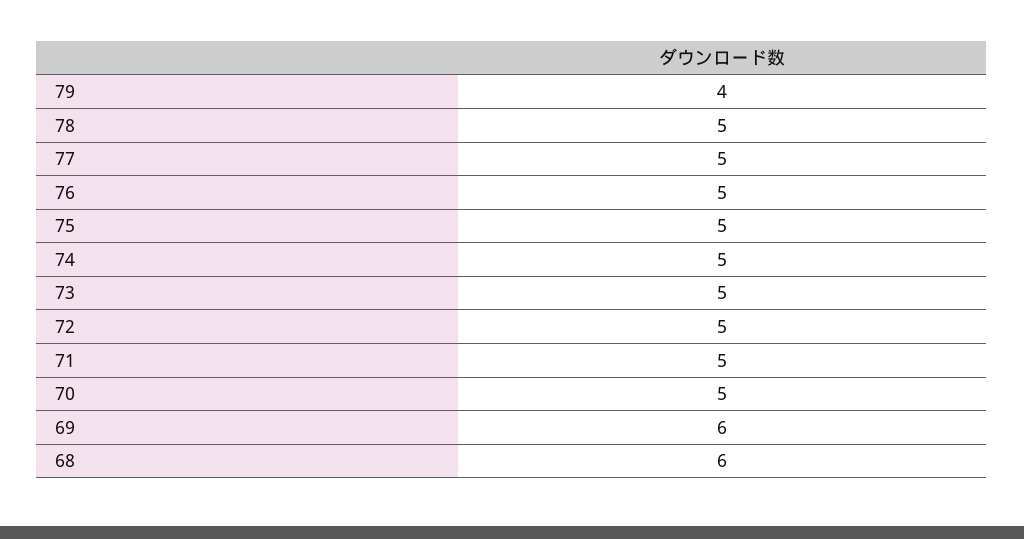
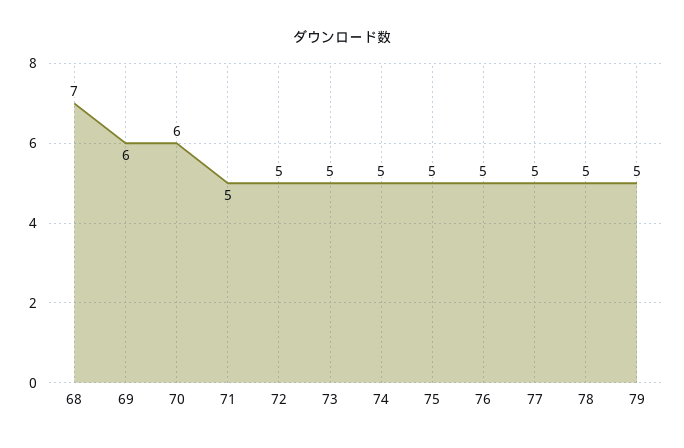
79: 4 -> 5
70: 5 -> 6
68: 6 -> 7

